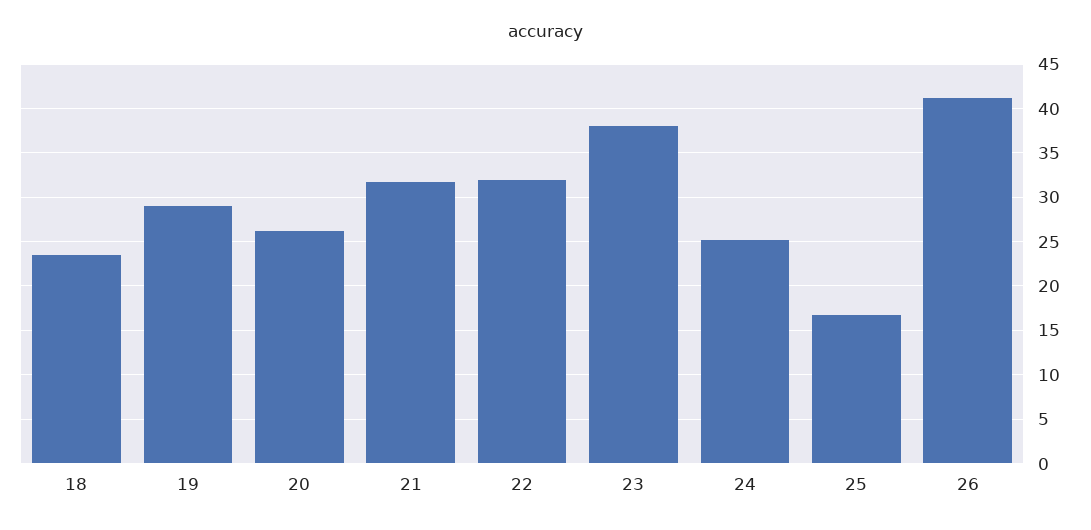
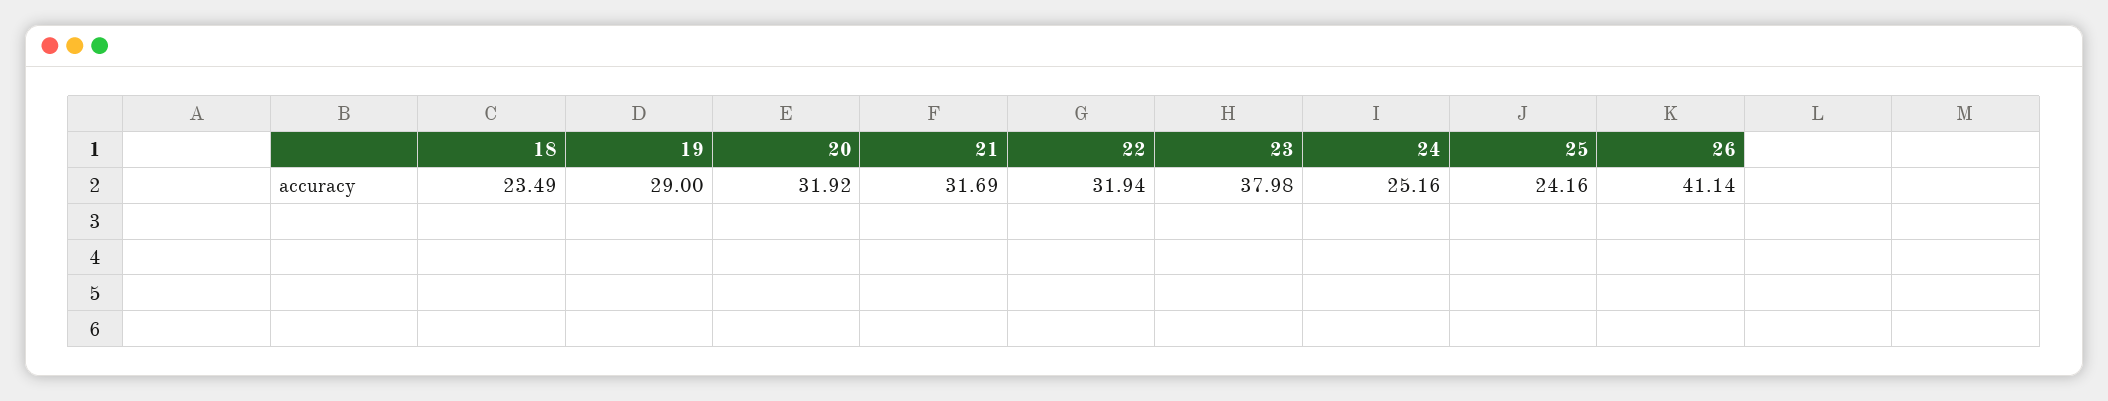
20: 26 -> 31.92
25: 17 -> 24.16

